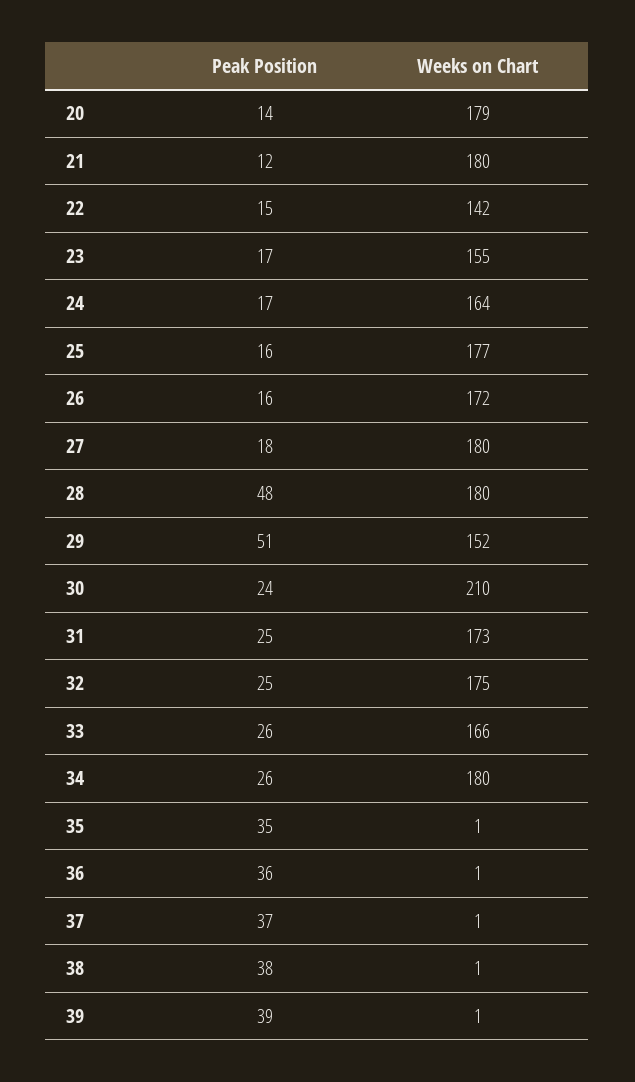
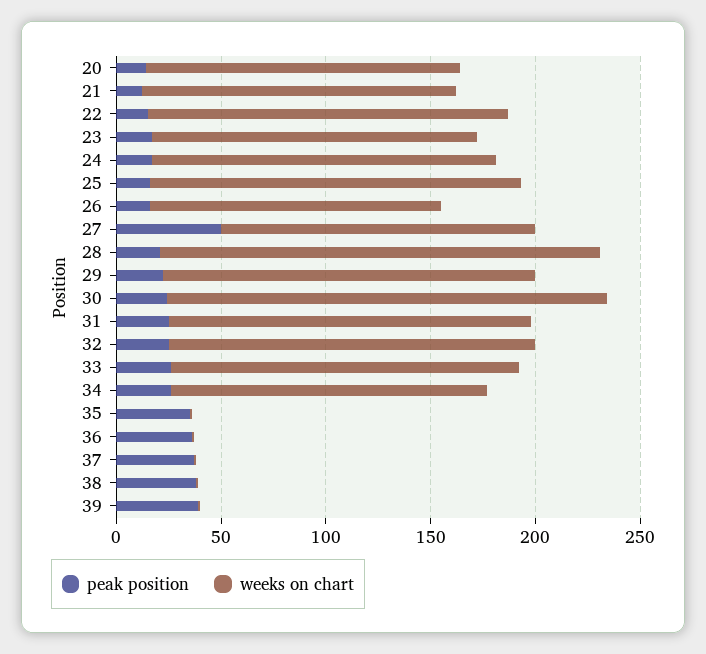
Weeks on Chart, 20: 179 -> 150
Weeks on Chart, 21: 180 -> 150
Weeks on Chart, 22: 142 -> 170
Weeks on Chart, 26: 172 -> 140
Peak Position, 27: 18 -> 50
Weeks on Chart, 27: 180 -> 150
Peak Position, 28: 48 -> 20
Weeks on Chart, 28: 180 -> 210
Peak Position, 29: 51 -> 20
Weeks on Chart, 29: 152 -> 180
Weeks on Chart, 34: 180 -> 150

